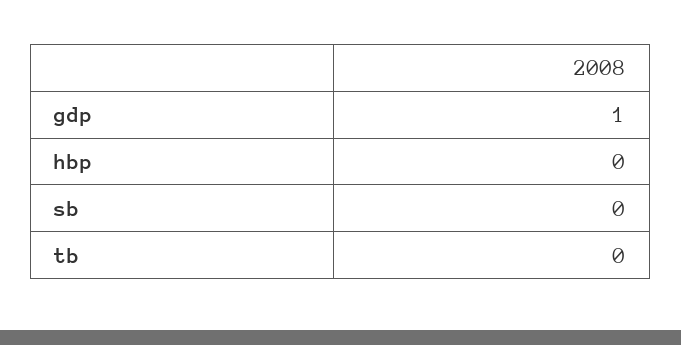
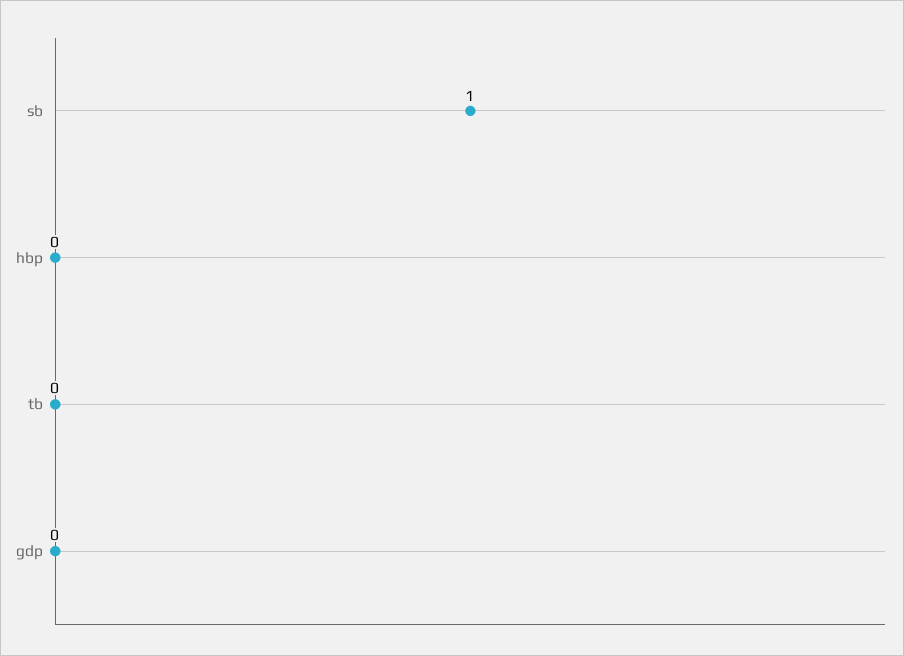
gdp: 1 -> 0
sb: 0 -> 1

